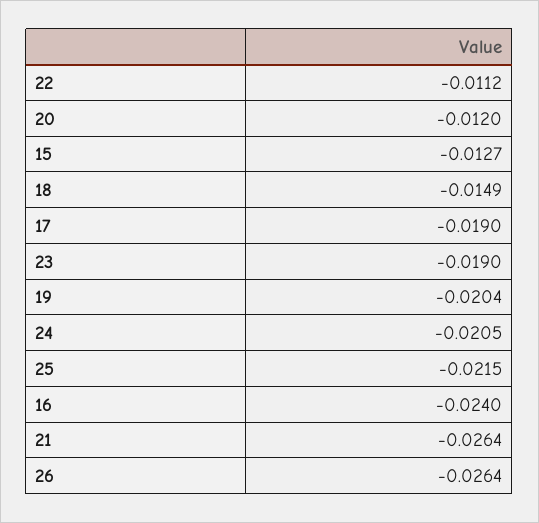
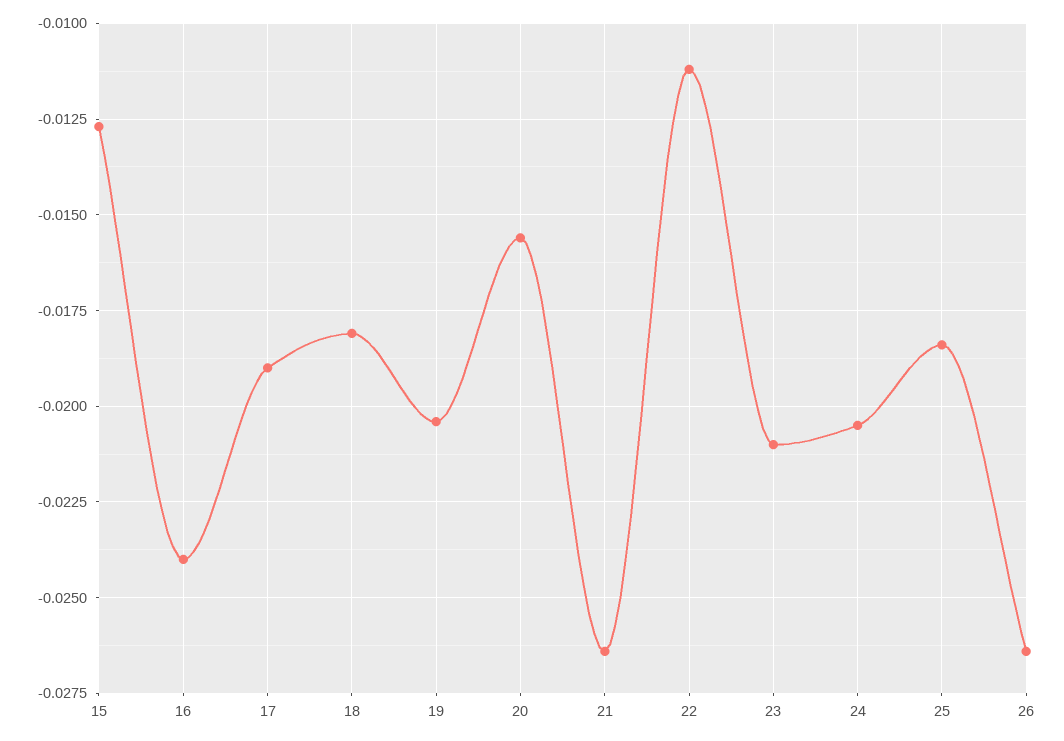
20: -0.012 -> -0.0155
18: -0.0149 -> -0.018
23: -0.019 -> -0.021
25: -0.0215 -> -0.0185

